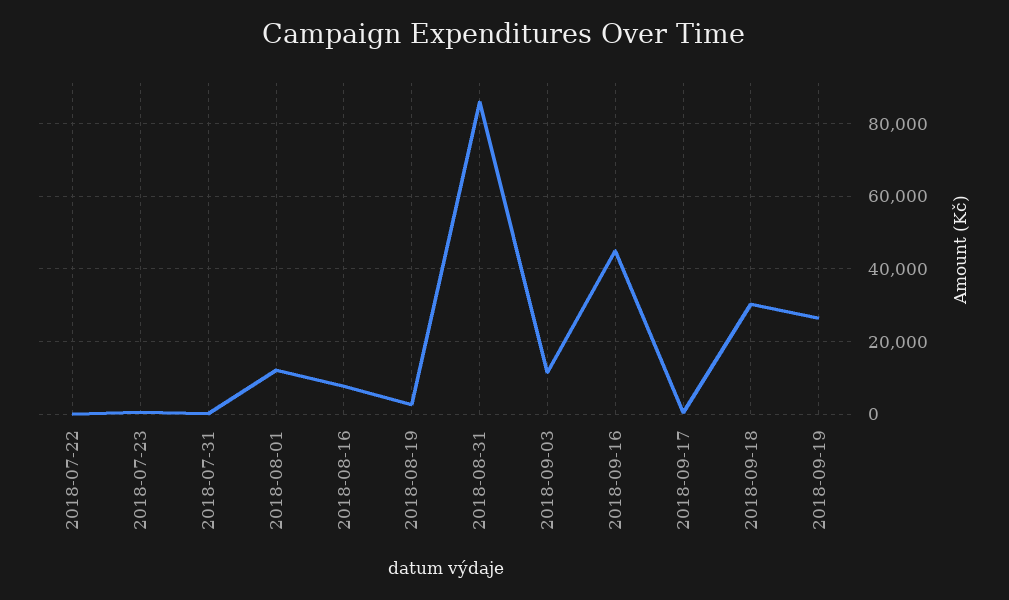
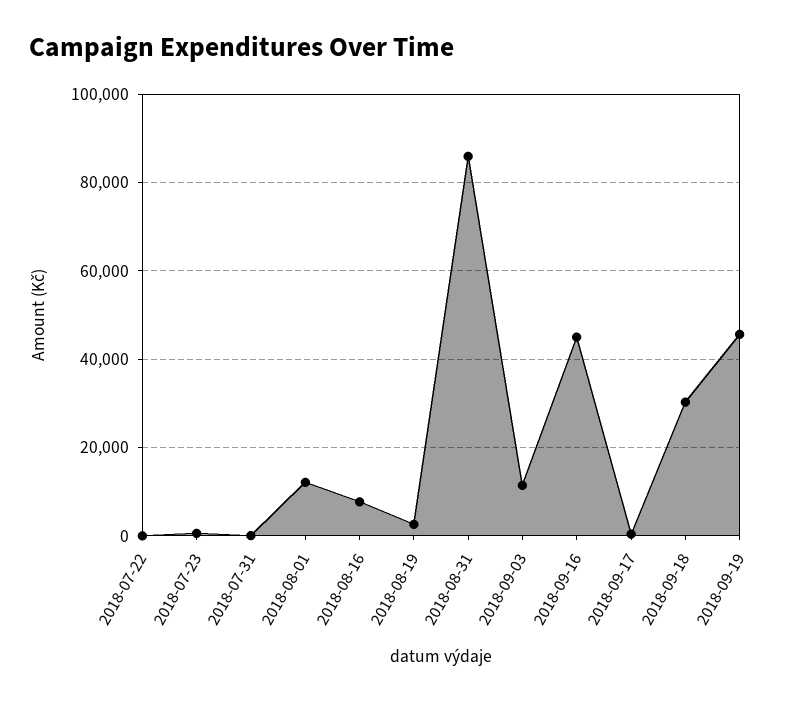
2018-09-19: 26000 -> 46000

